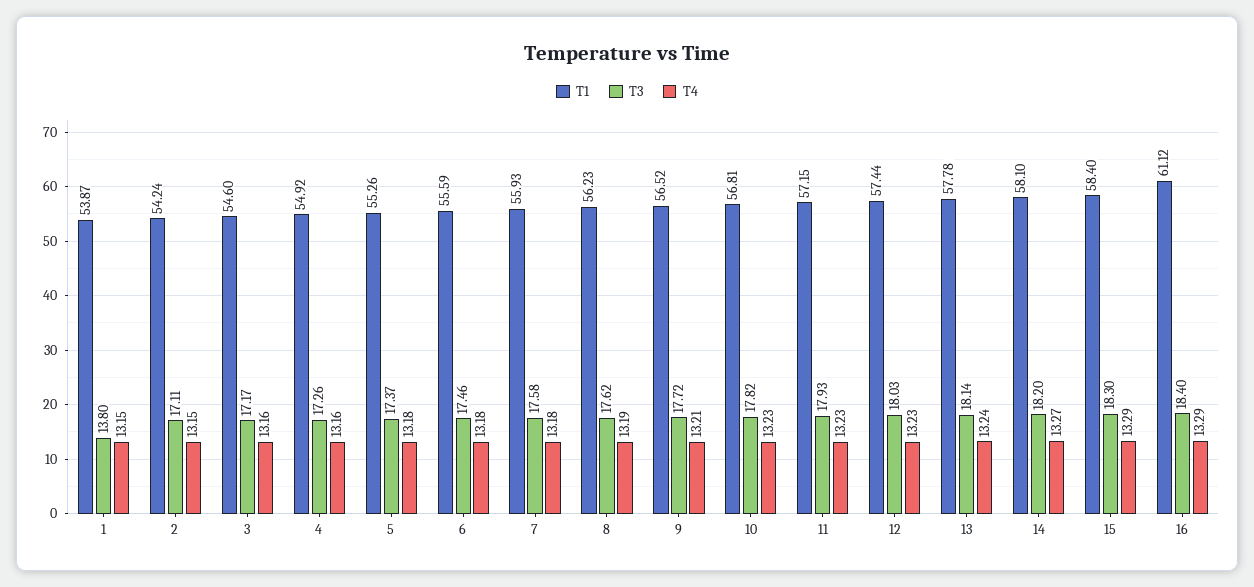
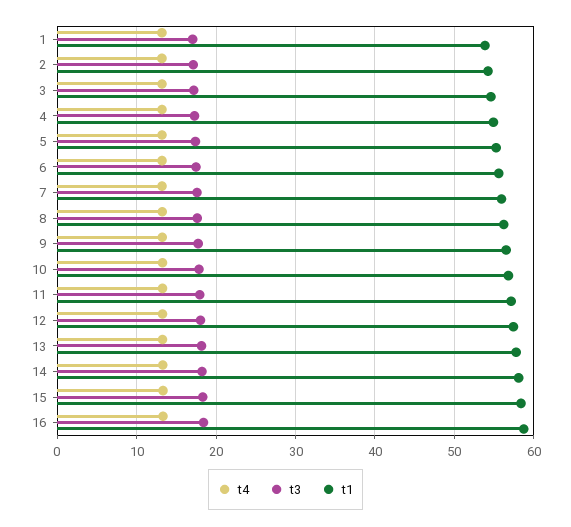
T3, 1: 13.8 -> 17
T1, 16: 61.12 -> 59

